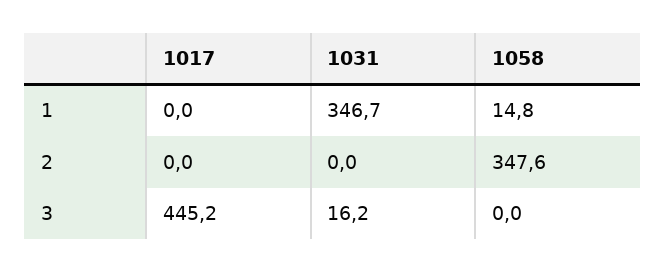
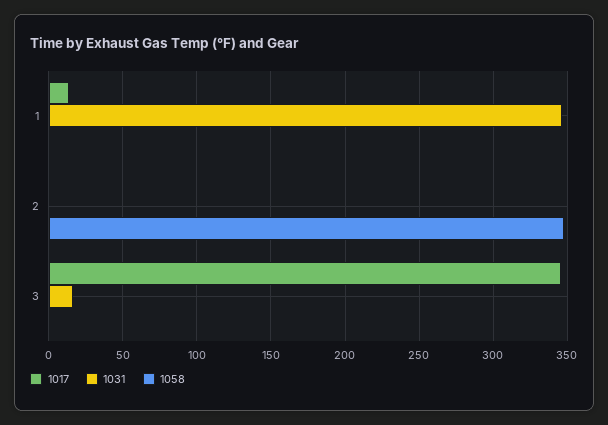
1017, 1: 0 -> 15
1058, 1: 14.8 -> 0
1017, 3: 445.2 -> 345

